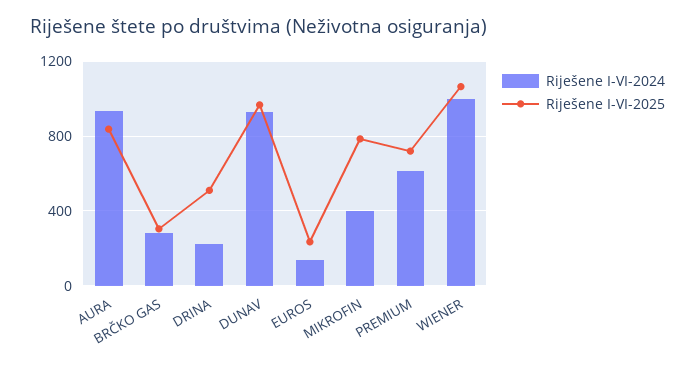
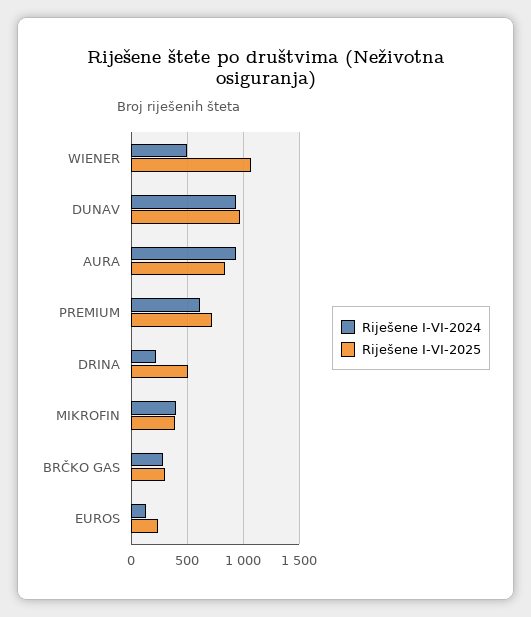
Riješene I-VI-2025, MIKROFIN: 800 -> 400
Riješene I-VI-2024, WIENER: 1000 -> 500

